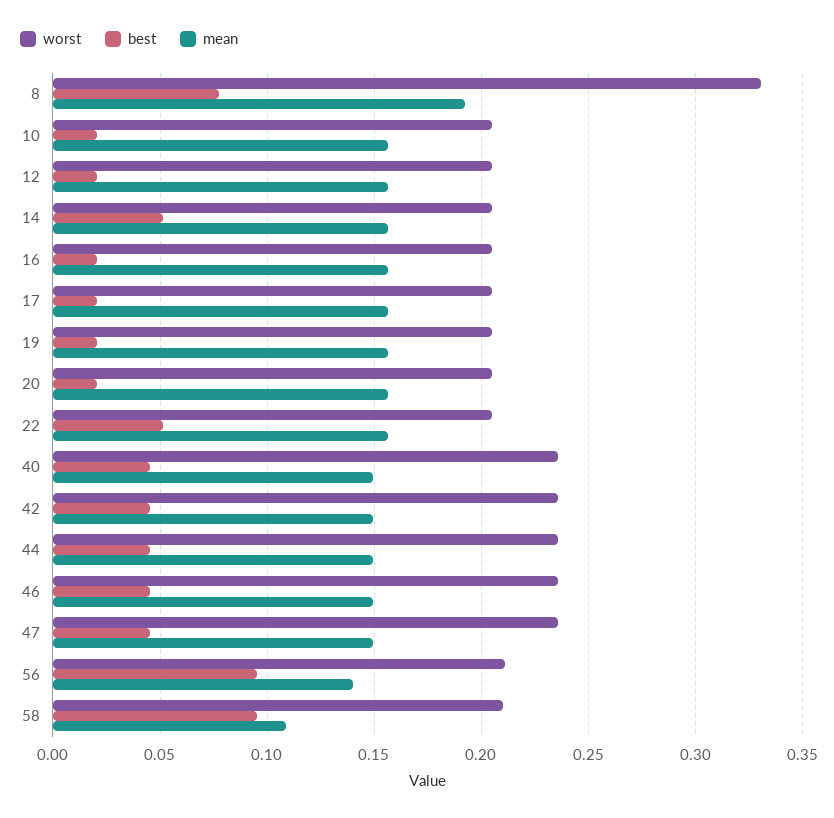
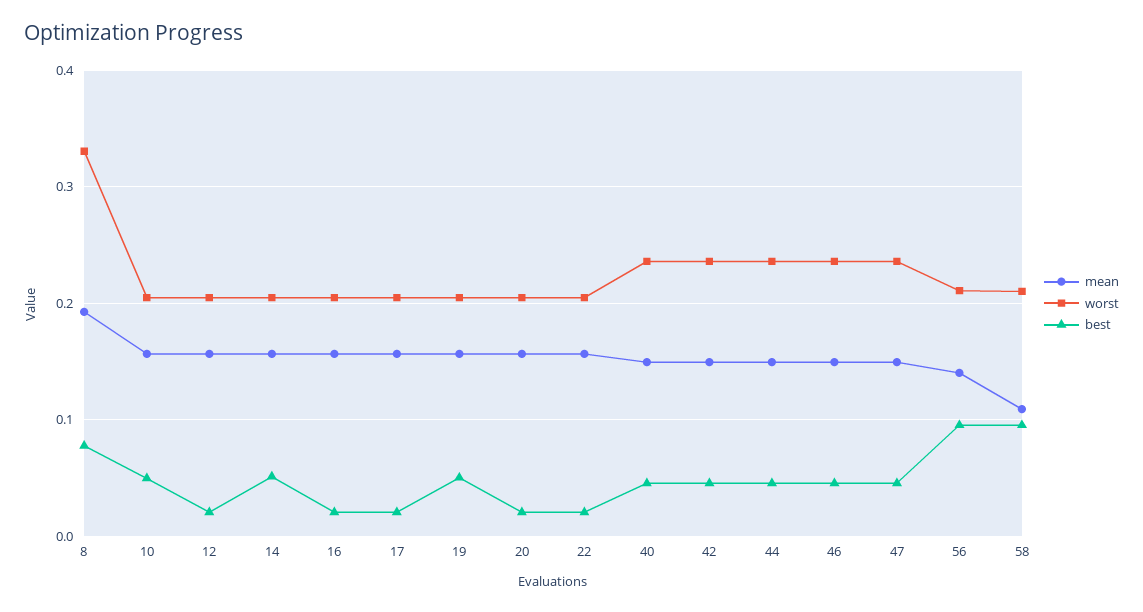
best, 10: 0.02 -> 0.05
best, 19: 0.02 -> 0.05
best, 22: 0.05 -> 0.02

